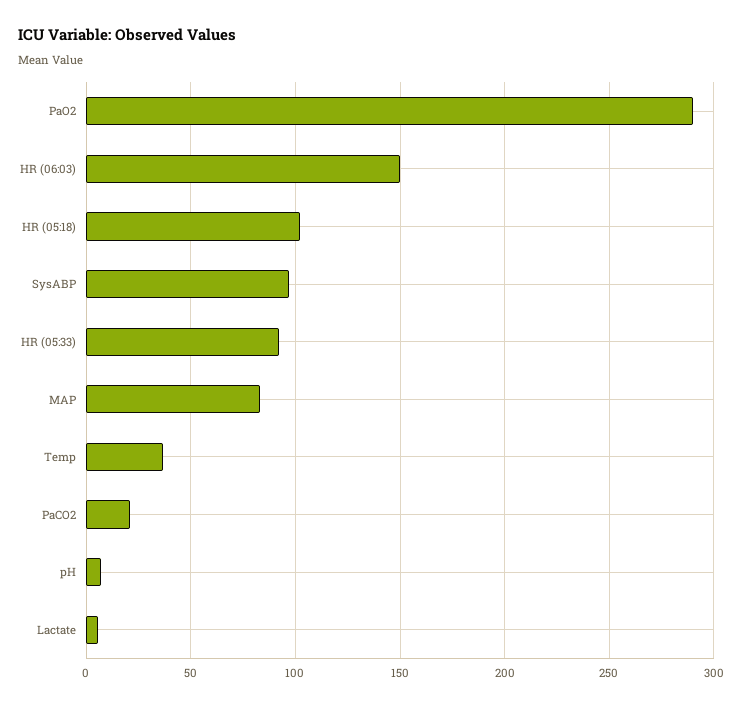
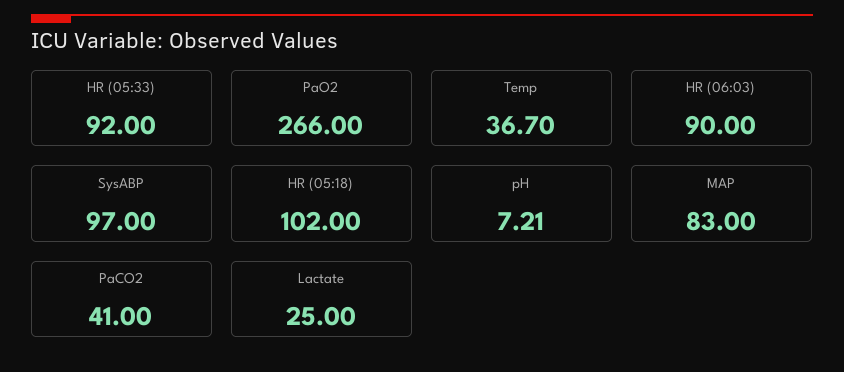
PaO2: 290 -> 266
HR (06:03): 150 -> 90
PaCO2: 20 -> 41
Lactate: 5 -> 25

